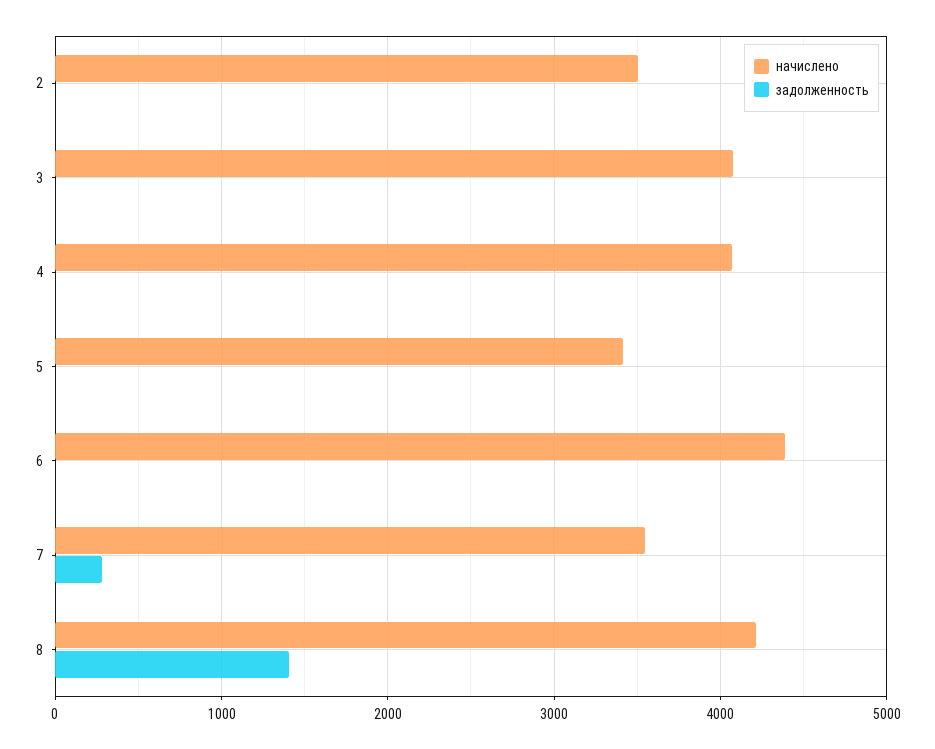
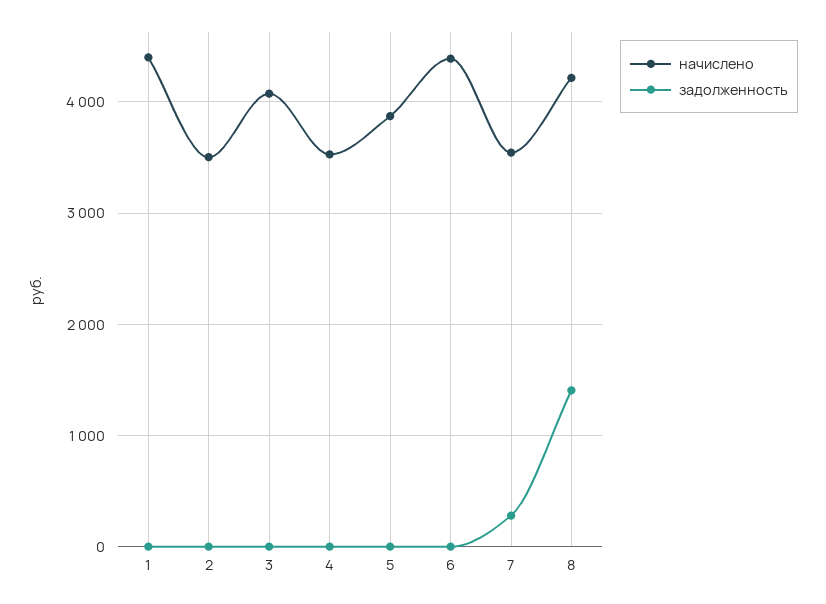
начислено, 4: 4100 -> 3500
начислено, 5: 3400 -> 3900
начислено, 1: none -> 4400
задолженность, 1: none -> 0

